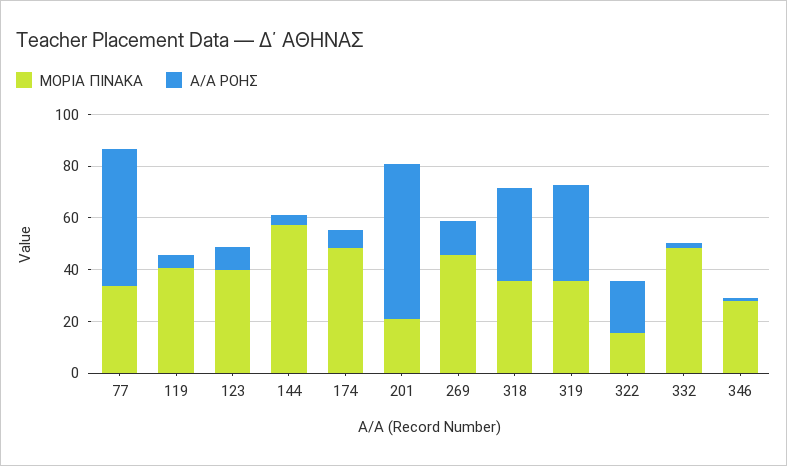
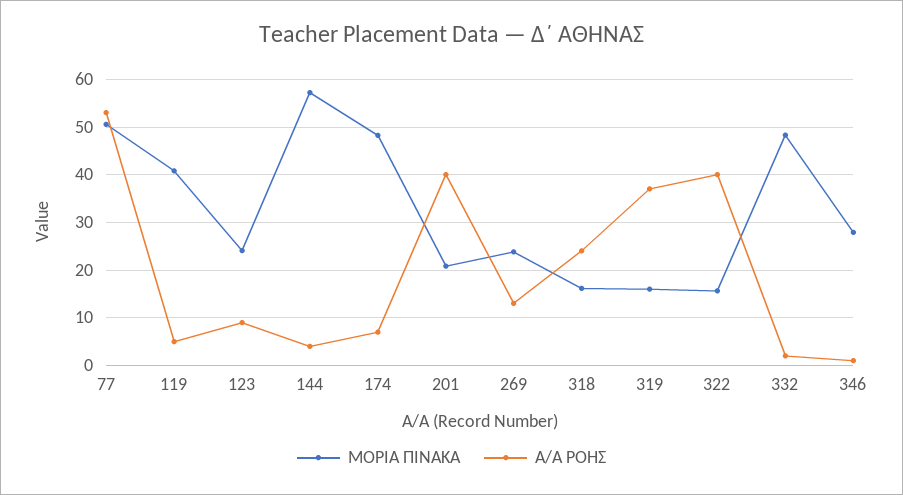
ΜΟΡΙΑ ΠΙΝΑΚΑ, 77: 35 -> 50
ΜΟΡΙΑ ΠΙΝΑΚΑ, 123: 40 -> 24
Α/Α ΡΟΗΣ, 201: 60 -> 40
ΜΟΡΙΑ ΠΙΝΑΚΑ, 269: 45 -> 24
ΜΟΡΙΑ ΠΙΝΑΚΑ, 318: 35 -> 16
Α/Α ΡΟΗΣ, 318: 35 -> 24
ΜΟΡΙΑ ΠΙΝΑΚΑ, 319: 35 -> 16
Α/Α ΡΟΗΣ, 322: 20 -> 40

